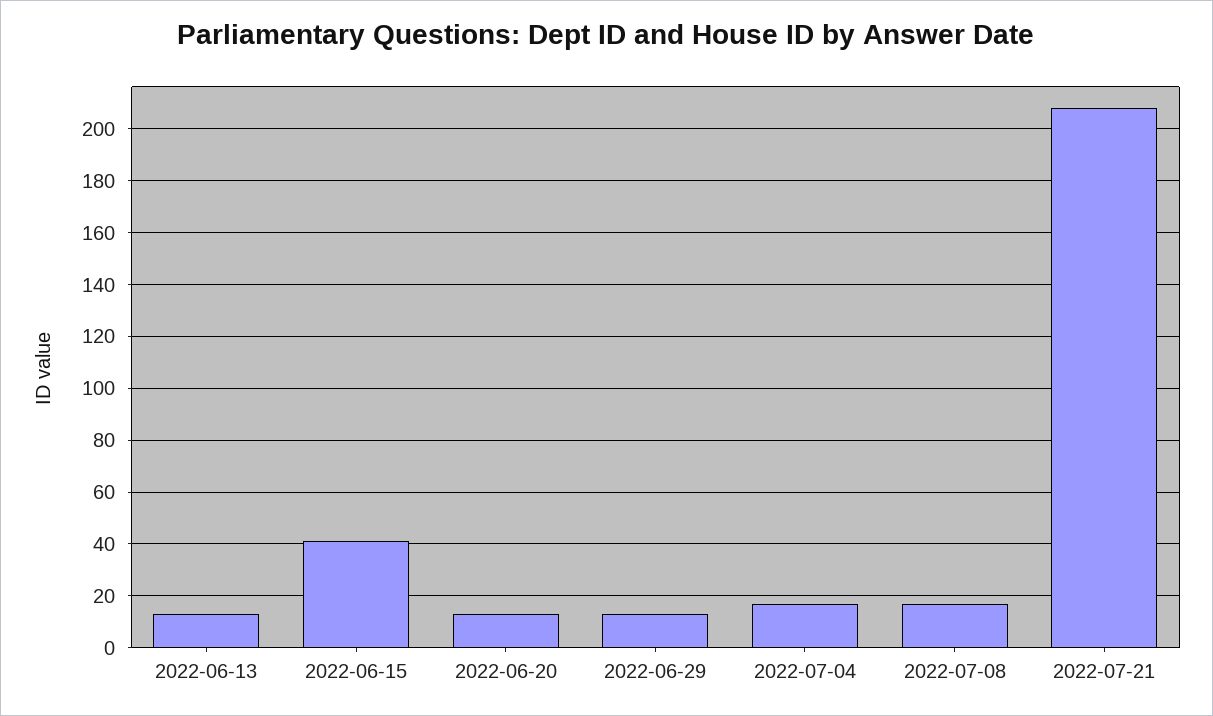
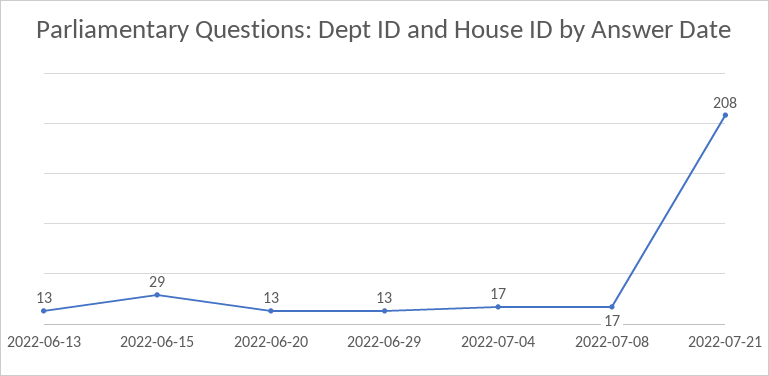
2022-06-15: 40 -> 29

